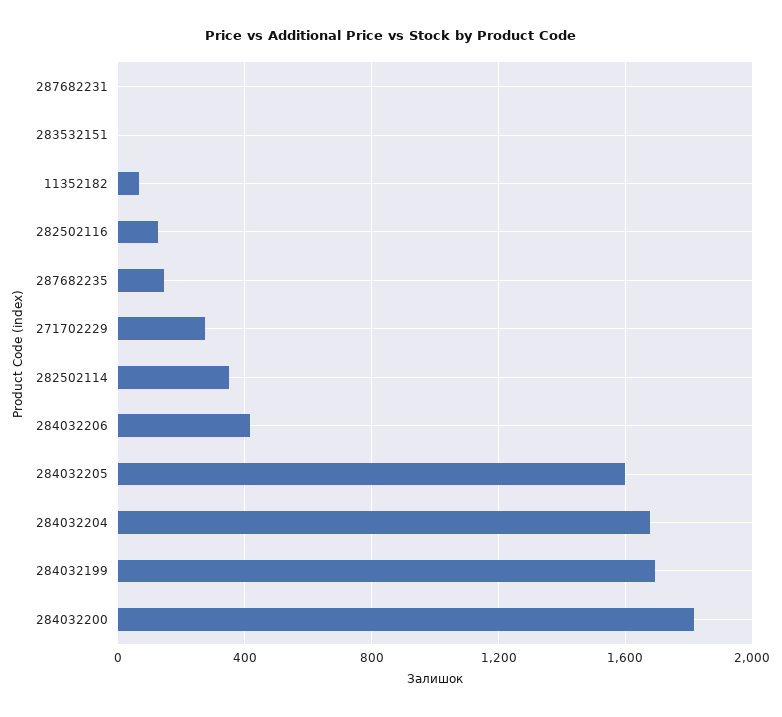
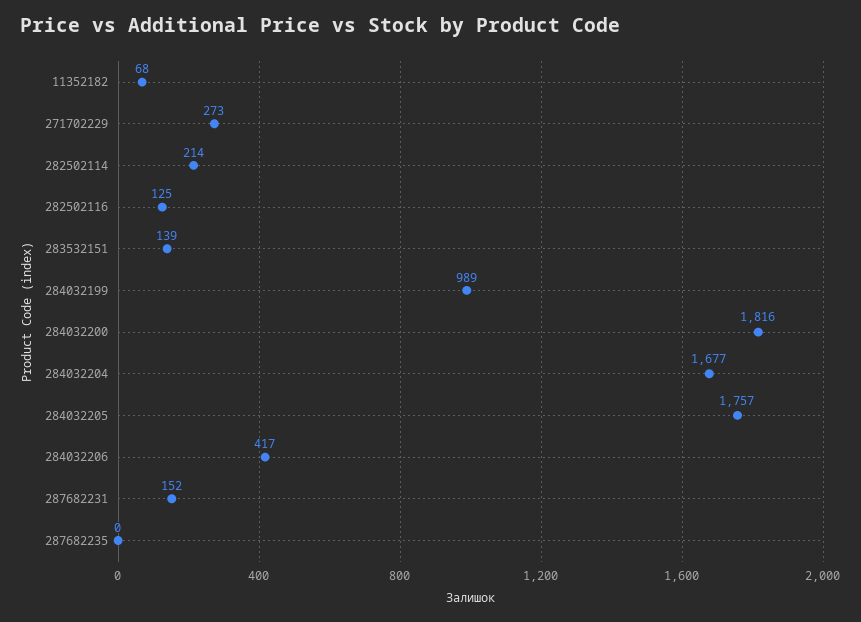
287682231: 0 -> 152
283532151: 0 -> 139
287682235: 150 -> 0
282502114: 350 -> 214
284032205: 1600 -> 1757
284032199: 1700 -> 989

